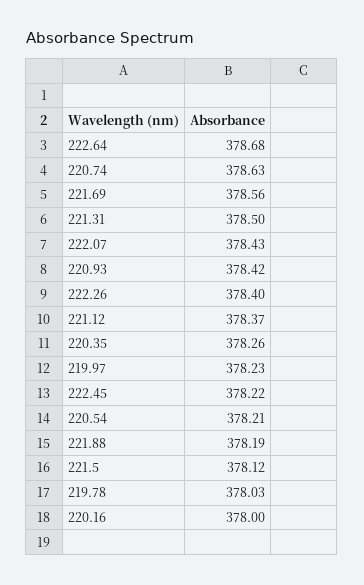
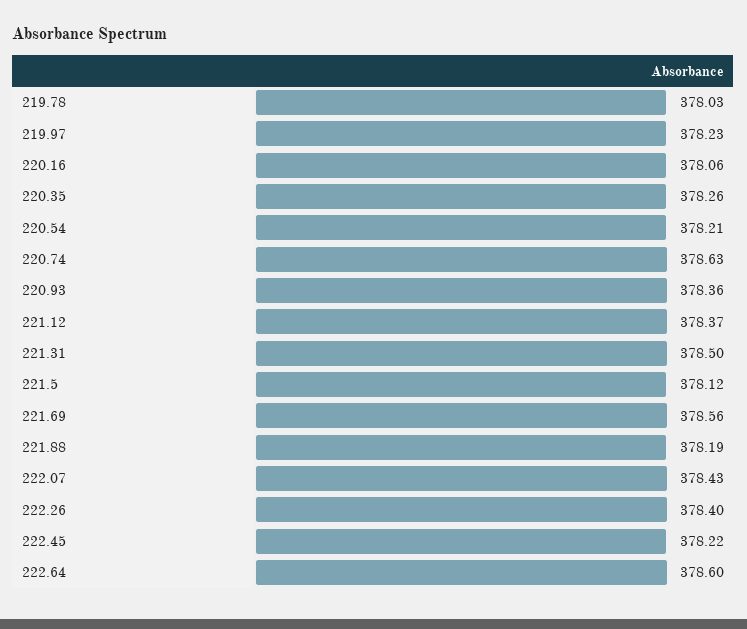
222.64: 378.68 -> 378.6
220.93: 378.42 -> 378.36
220.16: 378 -> 378.06

